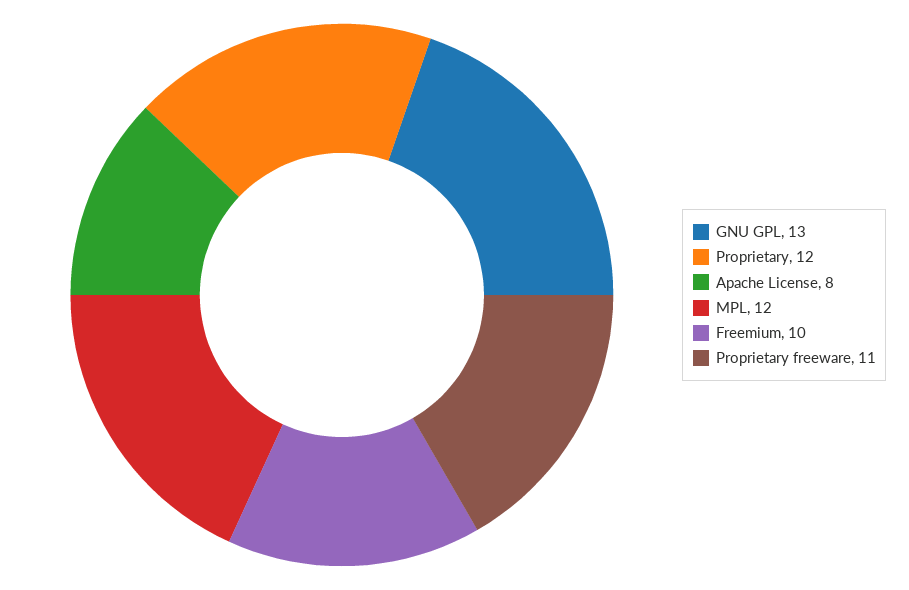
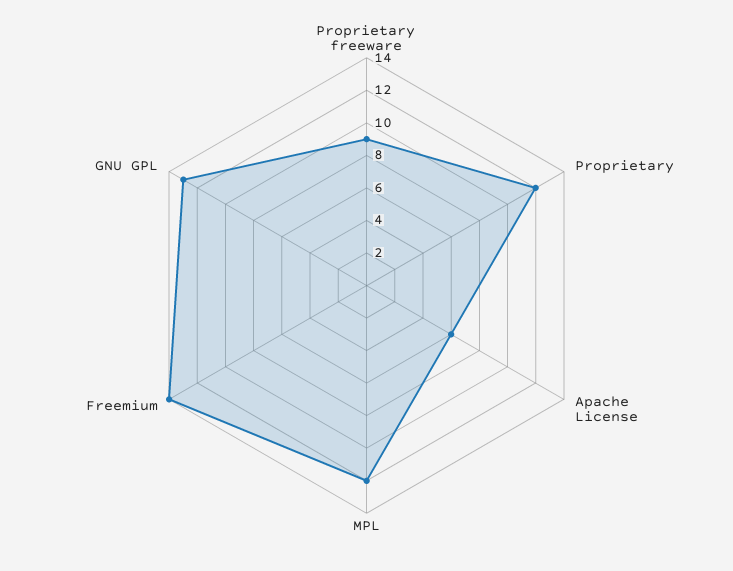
Apache License: 8 -> 6
Freemium: 10 -> 14
Proprietary freeware: 11 -> 9

